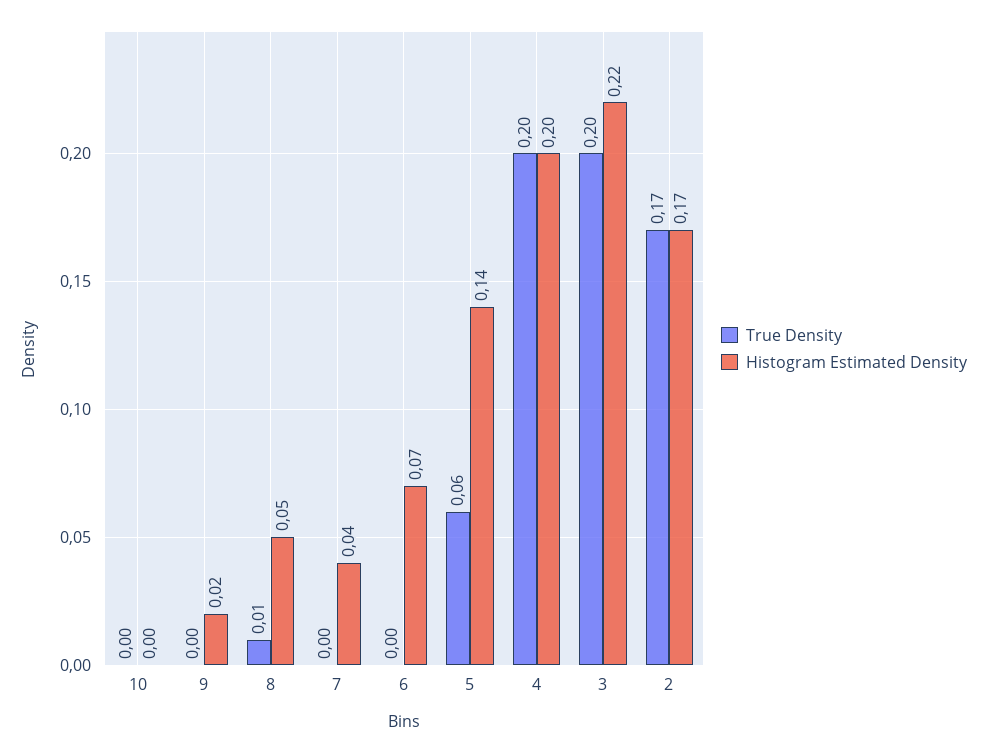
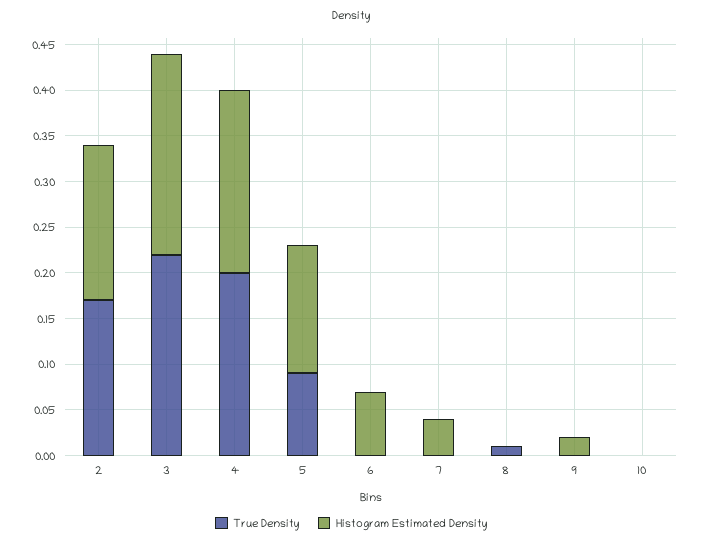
Histogram Estimated Density, 8: 0.05 -> 0
True Density, 5: 0.06 -> 0.09
True Density, 3: 0.2 -> 0.22

